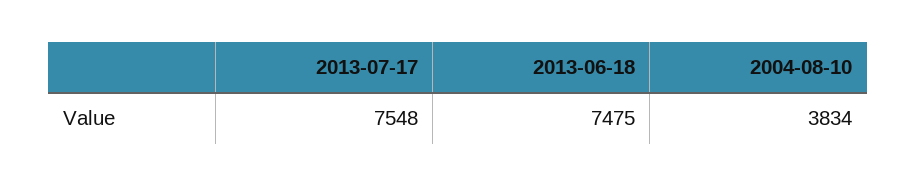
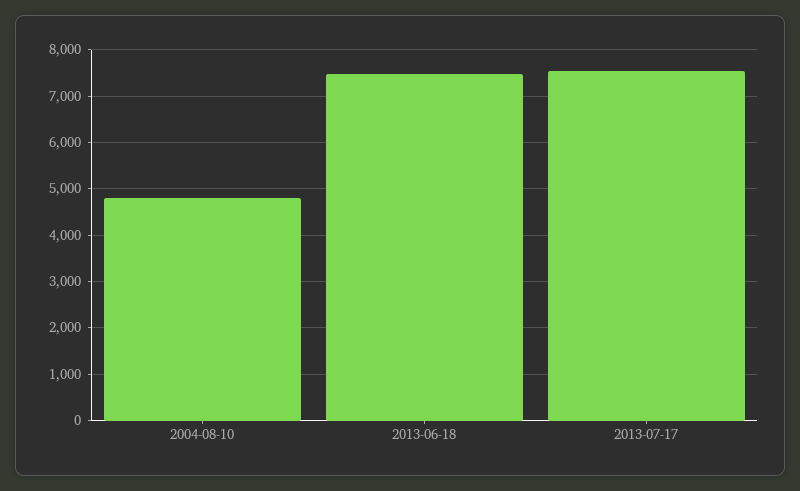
2004-08-10: 3834 -> 4800

